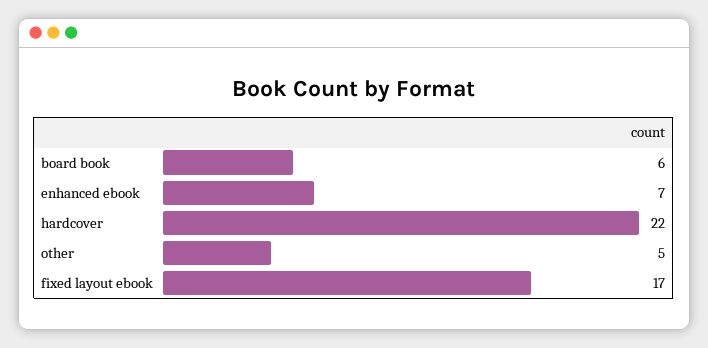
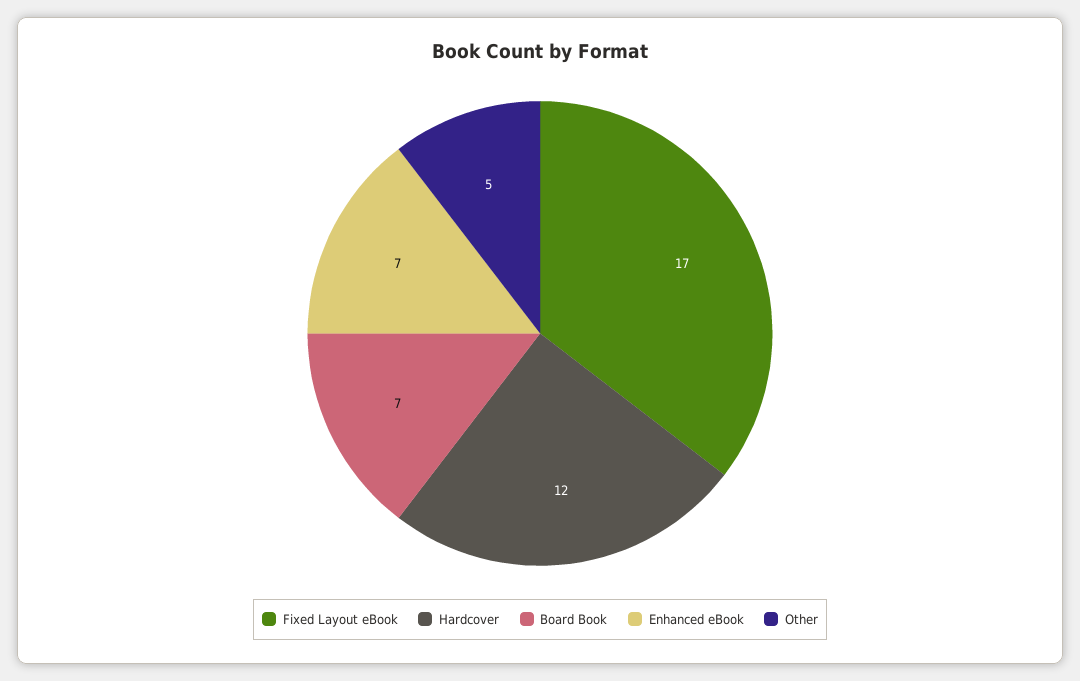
board book: 6 -> 7
hardcover: 22 -> 12

